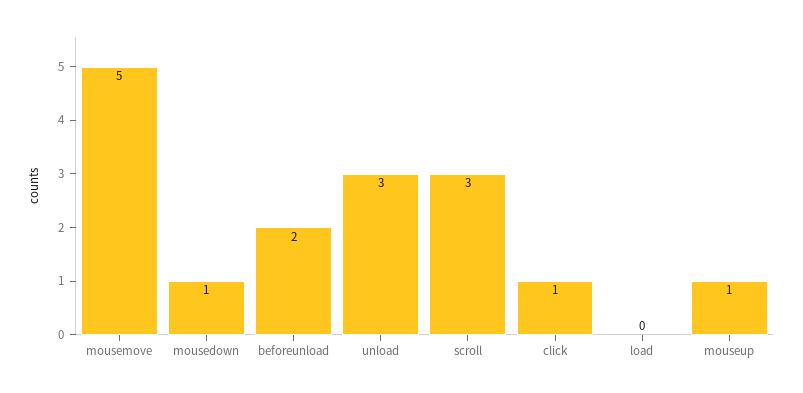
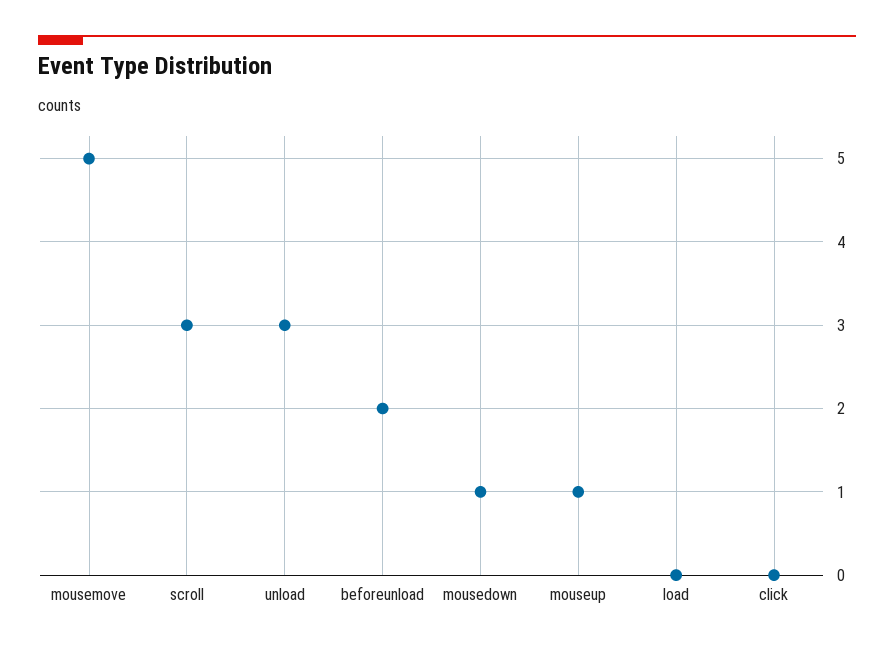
click: 1 -> 0

